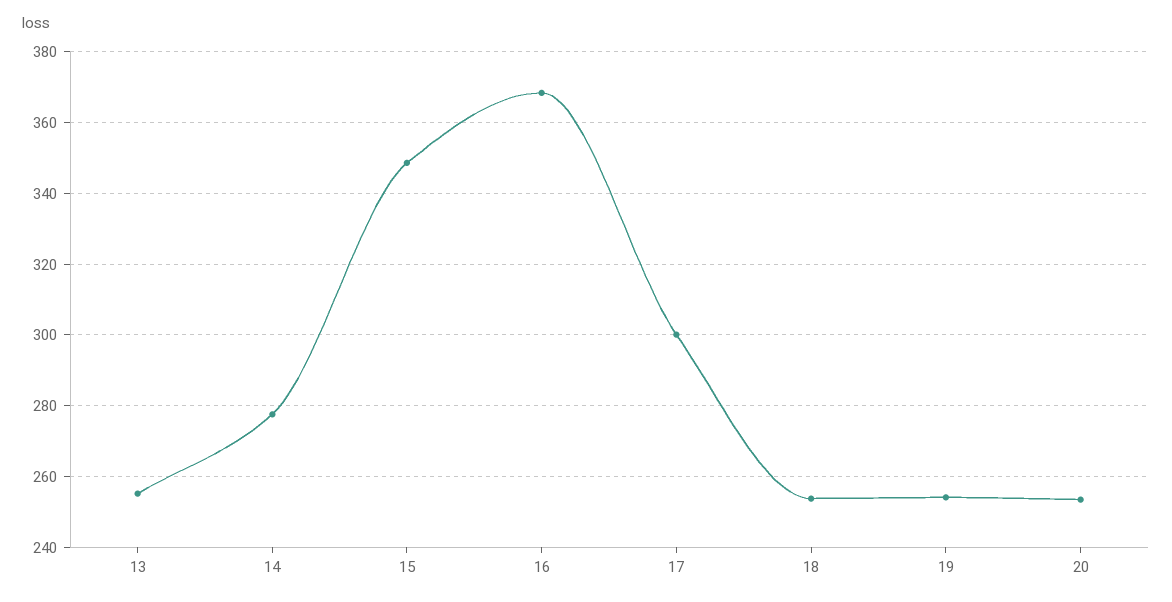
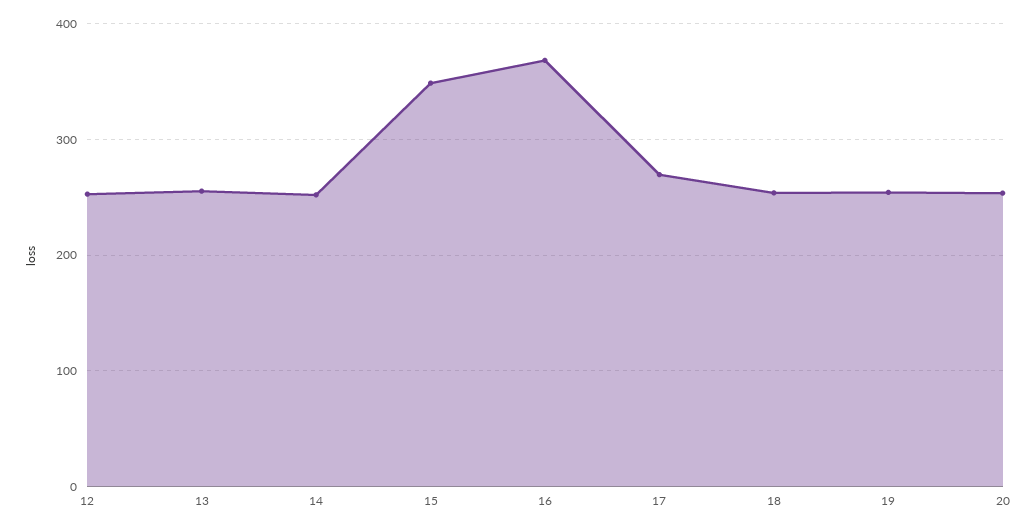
14: 278 -> 250
17: 300 -> 270
12: none -> 250

